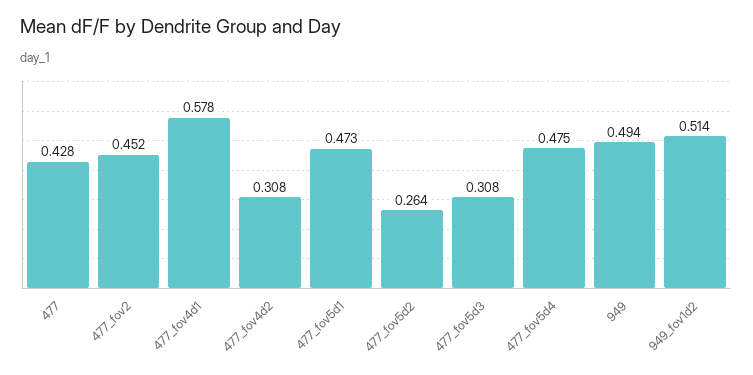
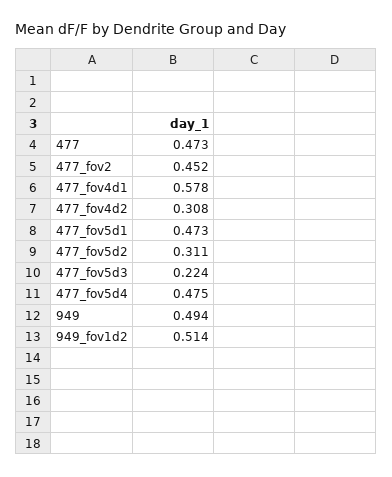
477: 0.428 -> 0.473
477_fov5d2: 0.264 -> 0.311
477_fov5d3: 0.308 -> 0.224

